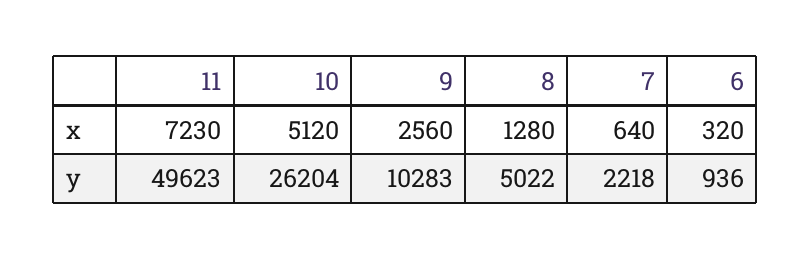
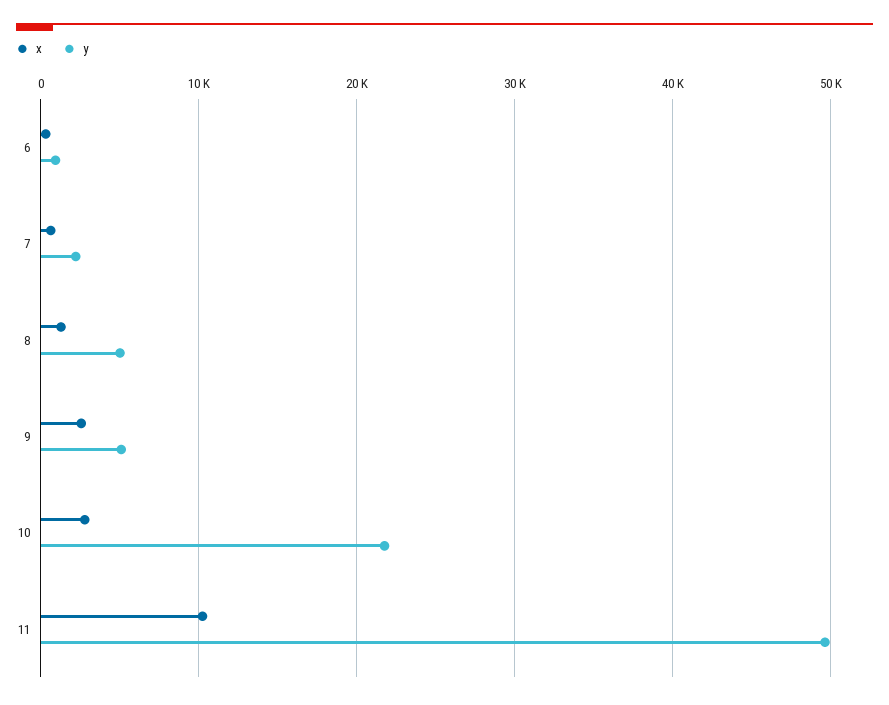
x, 11: 7230 -> 10000
x, 10: 5120 -> 3000
y, 10: 26204 -> 22000
y, 9: 10283 -> 5000

